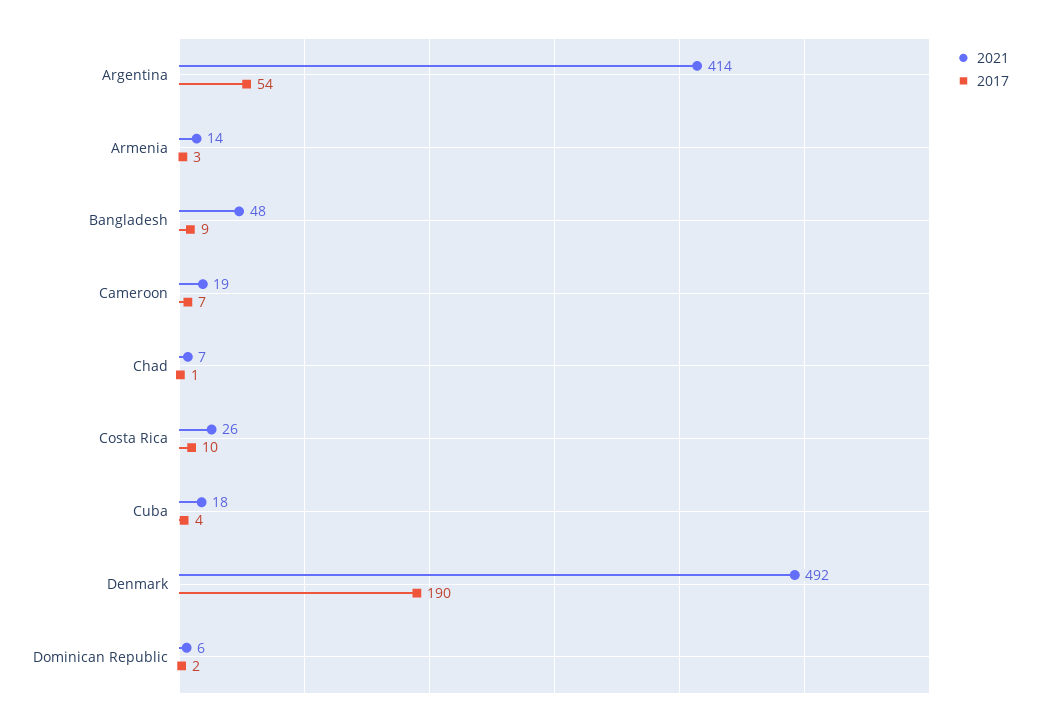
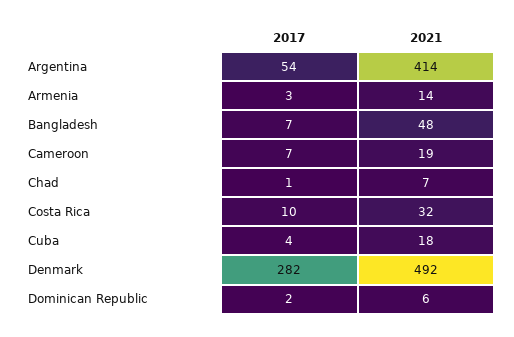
2017, Bangladesh: 9 -> 7
2021, Costa Rica: 26 -> 32
2017, Denmark: 190 -> 282

